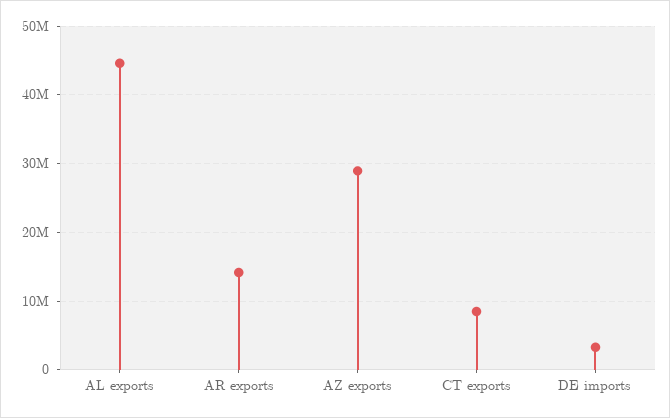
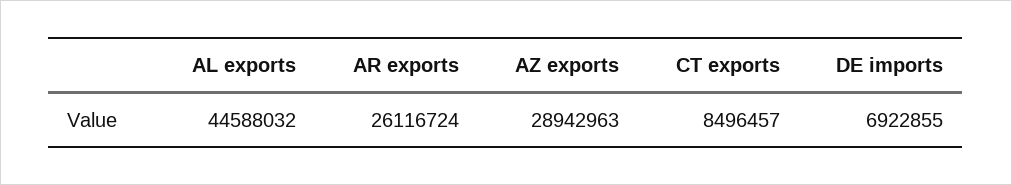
AR exports: 14000000 -> 26116724
DE imports: 3000000 -> 6922855

